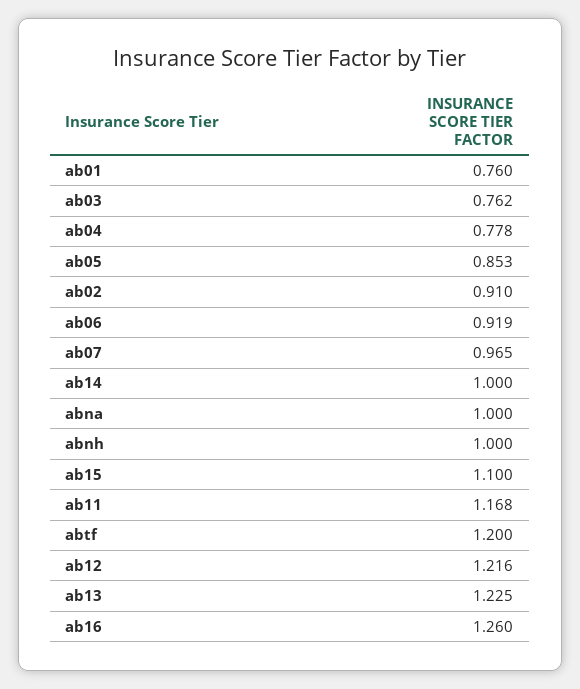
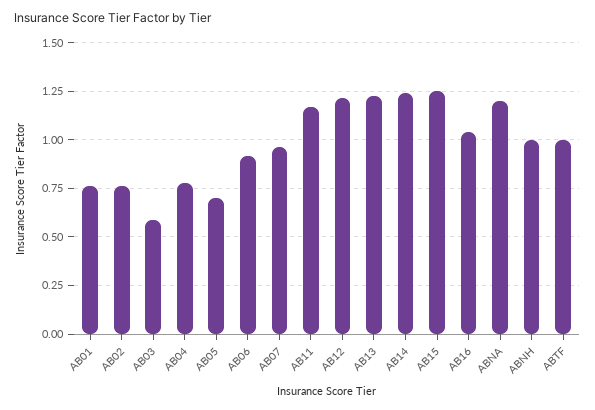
ab03: 0.762 -> 0.6
ab05: 0.853 -> 0.7
ab02: 0.91 -> 0.75
ab14: 1 -> 1.25
abna: 1 -> 1.2
ab15: 1.1 -> 1.25
abtf: 1.2 -> 1
ab16: 1.26 -> 1.05

